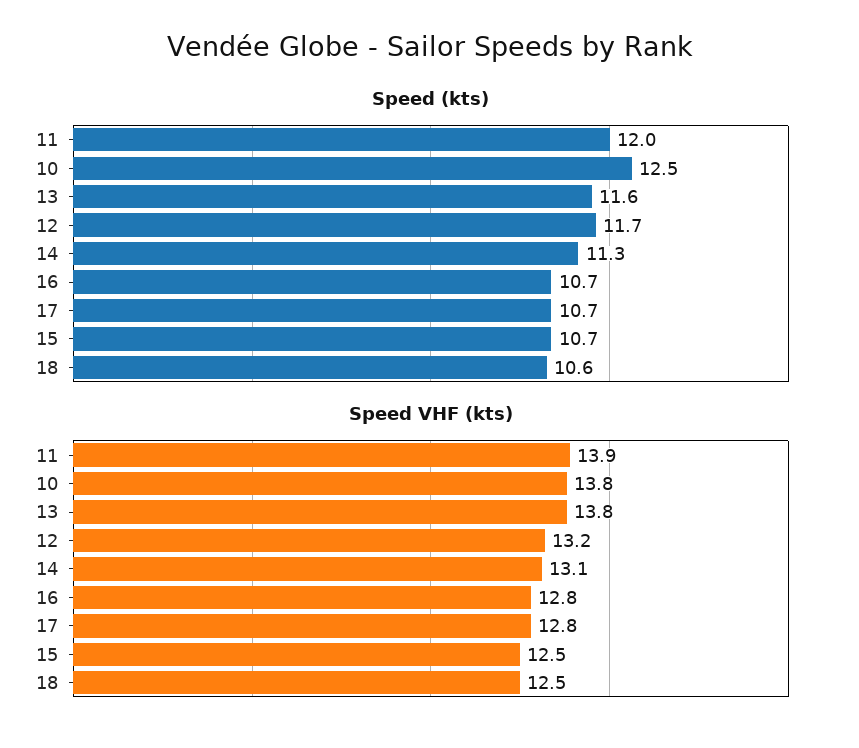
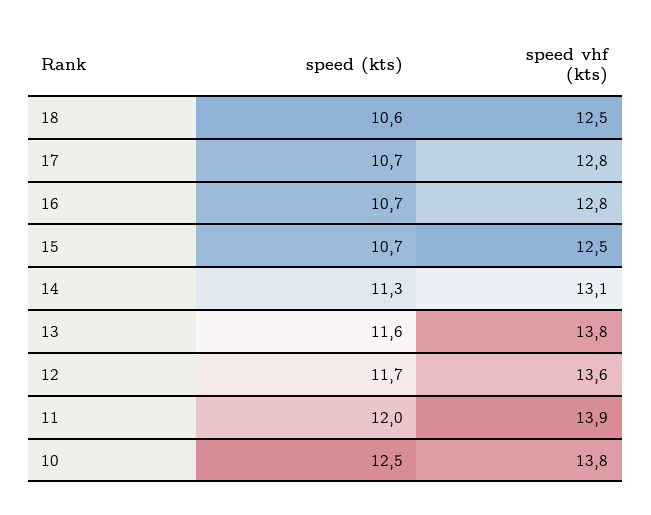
Speed VHF (kts), 12: 13.2 -> 13.6

